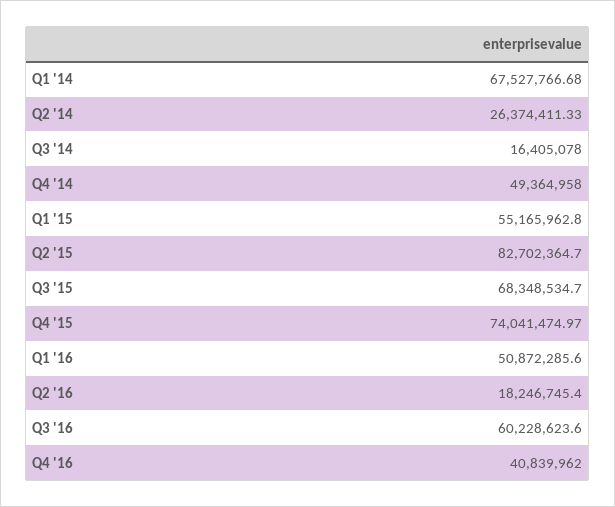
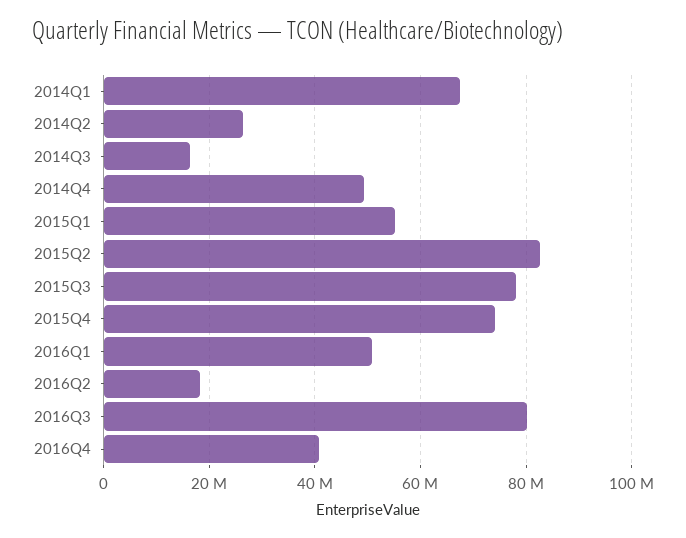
Q3 '15: 68348534.7 -> 78000000
Q3 '16: 60228623.6 -> 80000000

